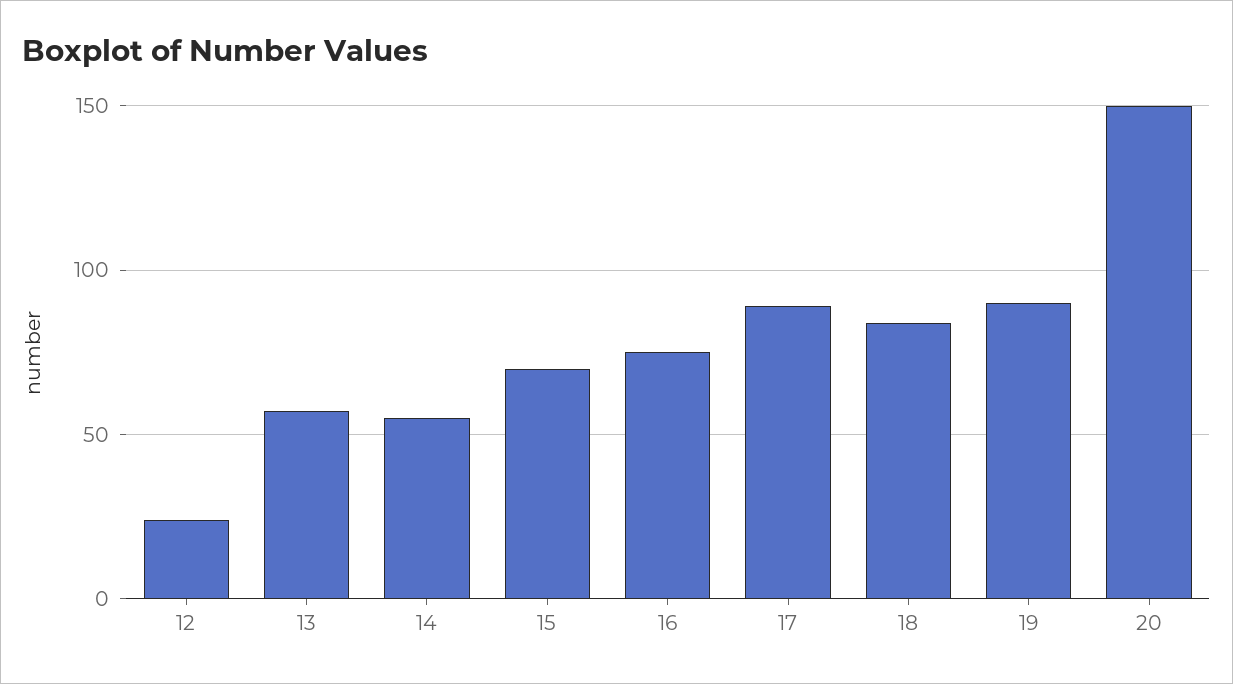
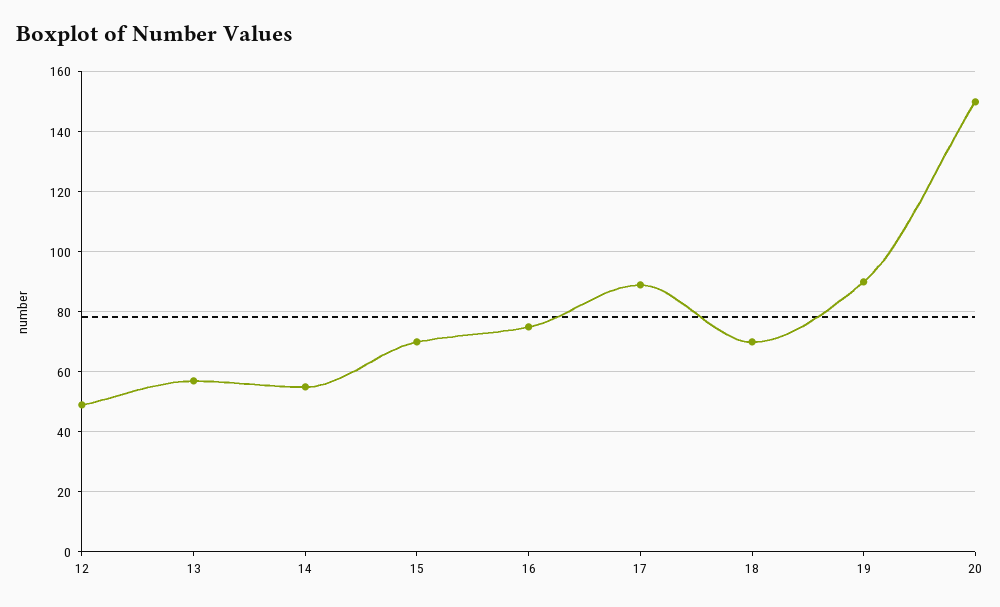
12: 25 -> 50
18: 85 -> 70

